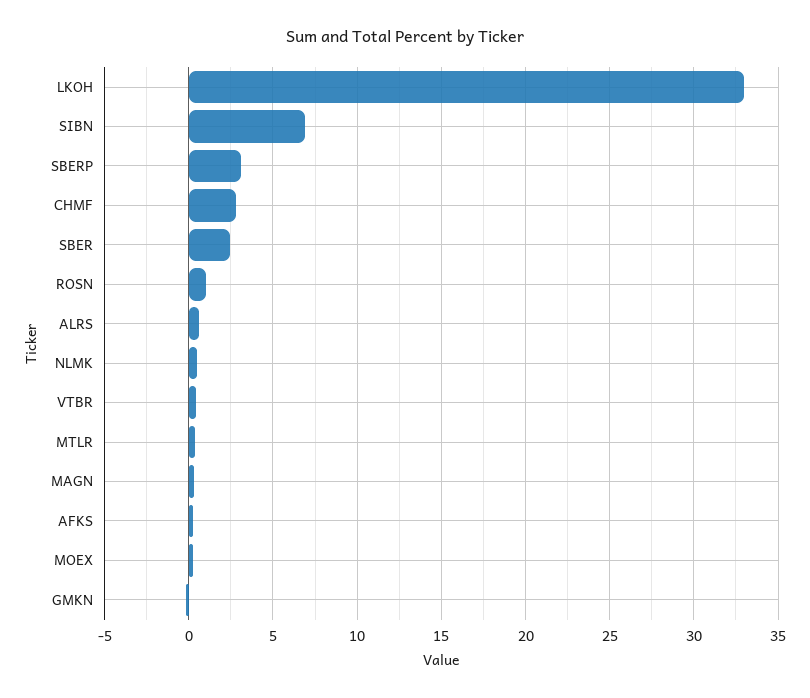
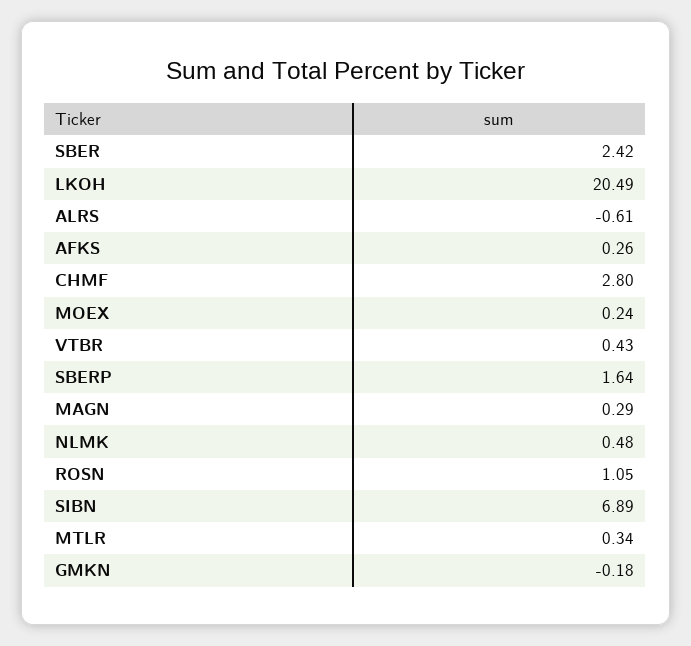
LKOH: 33 -> 20.49
SBERP: 3 -> 1.64
ALRS: 0.5 -> -0.61

